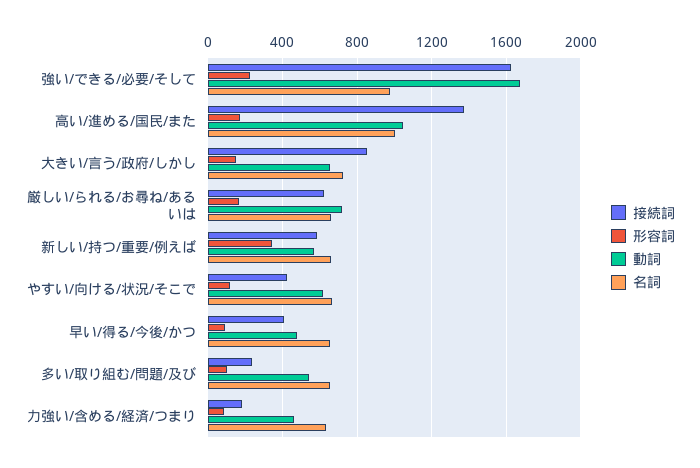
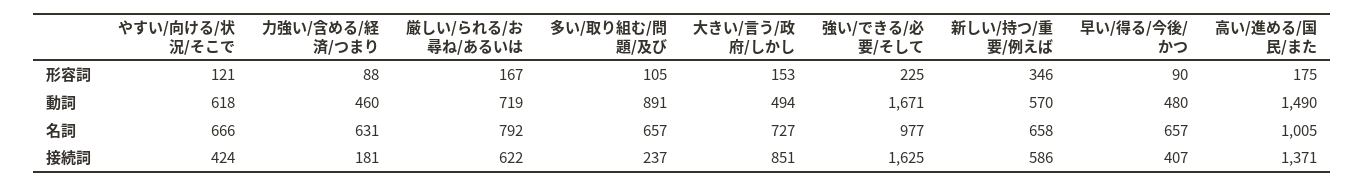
動詞, 高い/進める/国民/また: 1050 -> 1490
動詞, 大きい/言う/政府/しかし: 650 -> 494
名詞, 厳しい/られる/お尋ね/あるいは: 650 -> 792
動詞, 多い/取り組む/問題/及び: 550 -> 891

